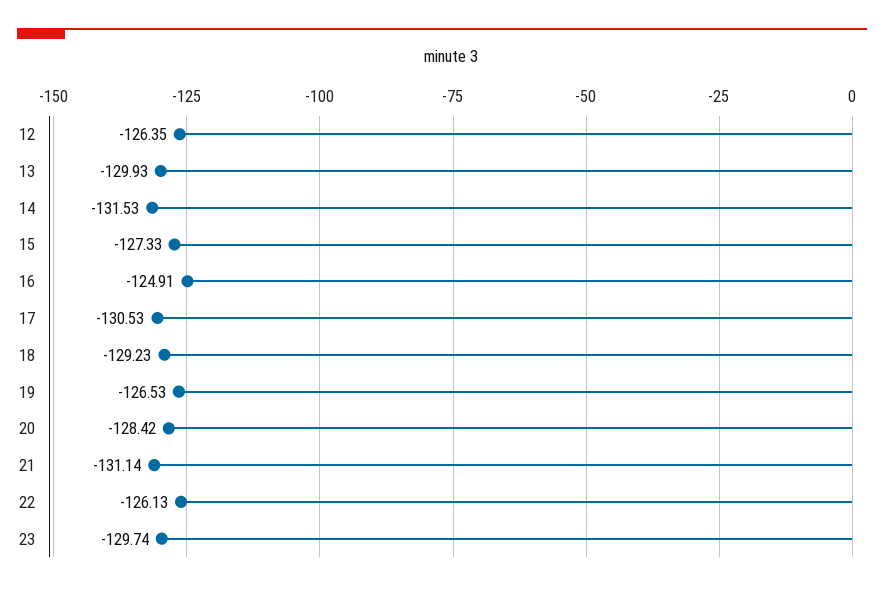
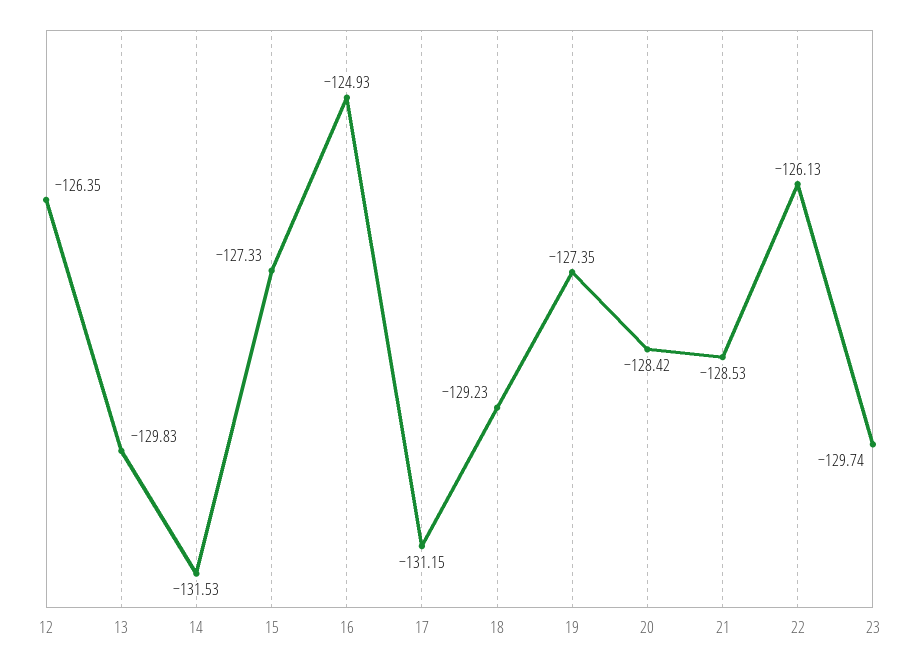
13: -129.93 -> -129.83
16: -124.91 -> -124.93
17: -130.53 -> -131.15
19: -126.53 -> -127.35
21: -131.14 -> -128.53

